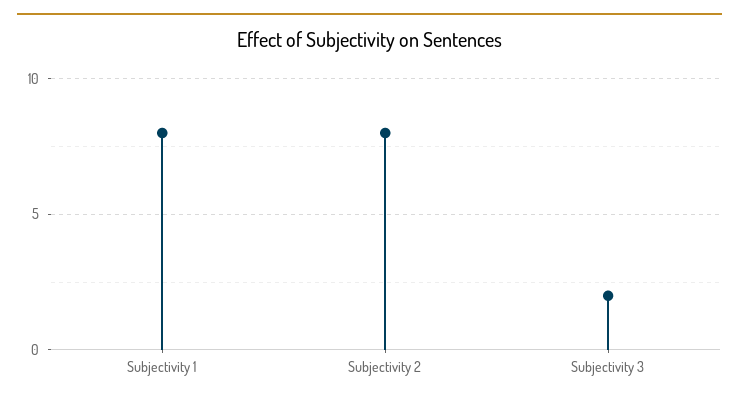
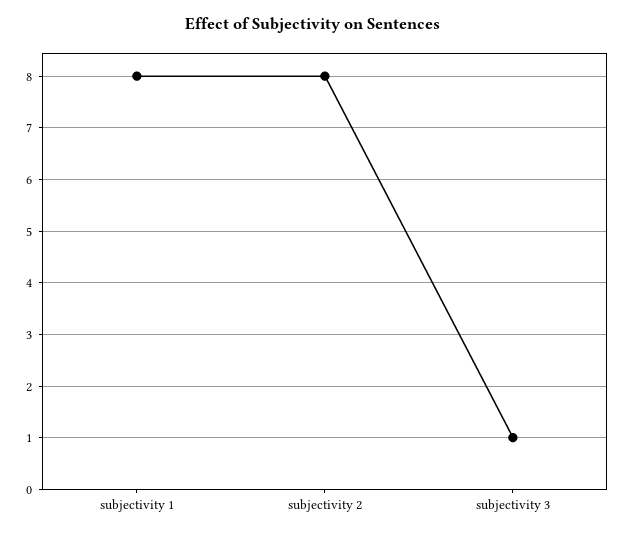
Subjectivity 3: 2 -> 1

